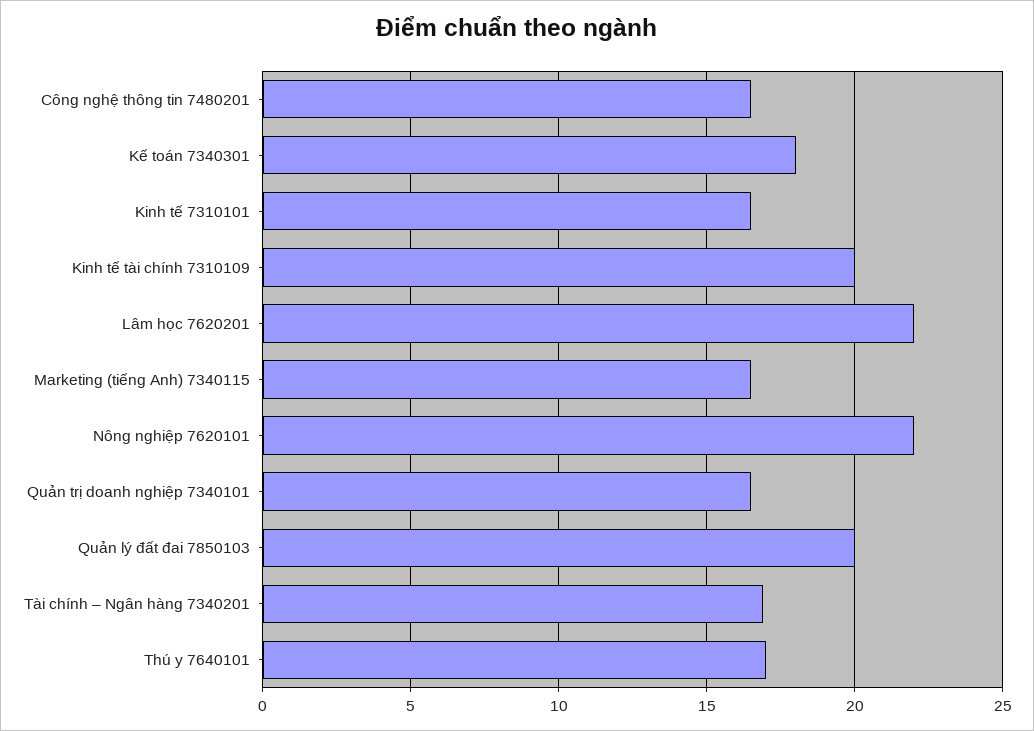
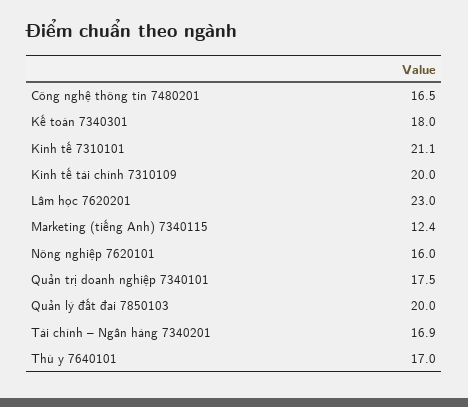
Kinh tế 7310101: 16.5 -> 21.1
Lâm học 7620201: 22 -> 23
Marketing (tiếng Anh) 7340115: 16.5 -> 12.4
Nông nghiệp 7620101: 22 -> 16
Quản trị doanh nghiệp 7340101: 16.5 -> 17.5

